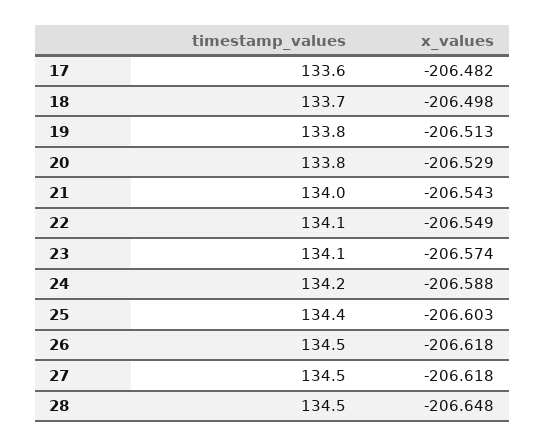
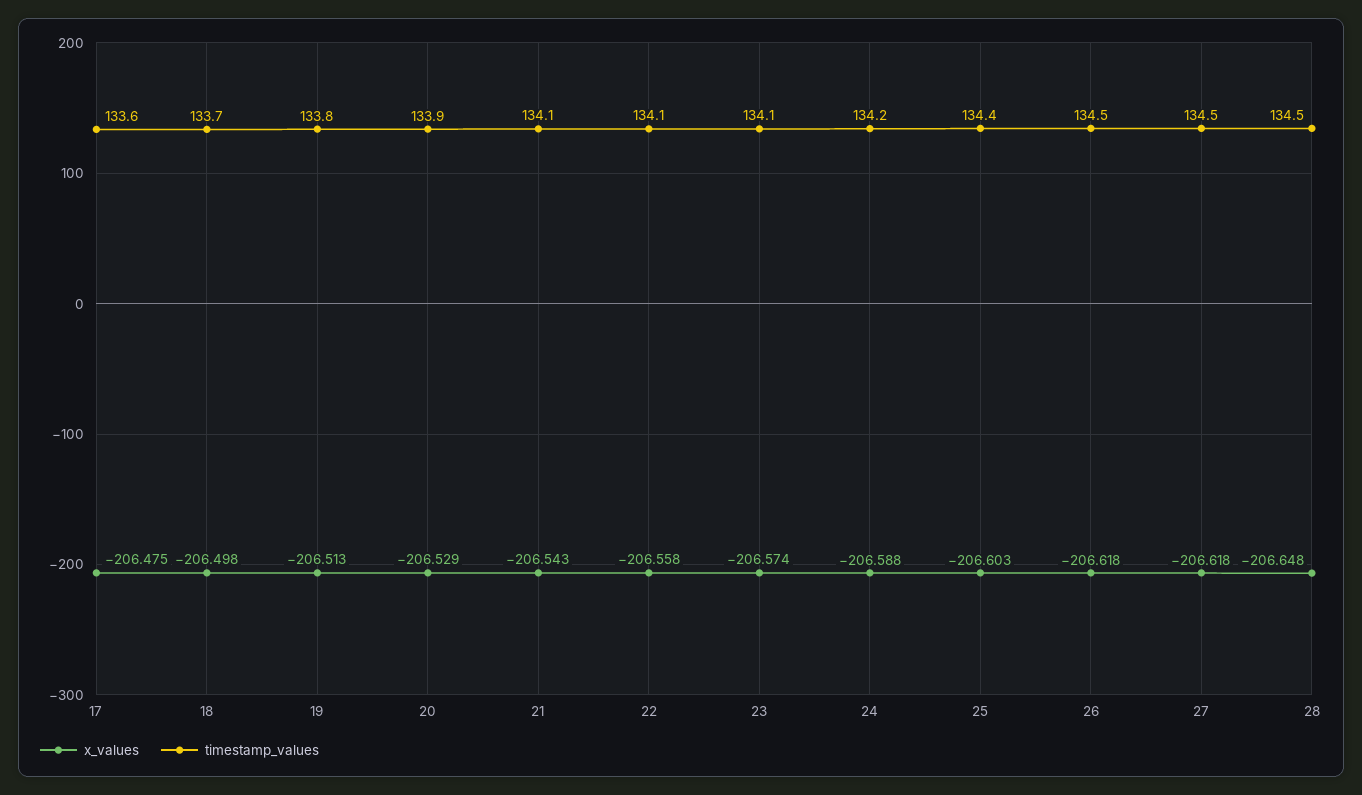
x_values, 17: -206.482 -> -206.475
timestamp_values, 20: 133.8 -> 133.9
timestamp_values, 21: 134 -> 134.1
x_values, 22: -206.549 -> -206.558

